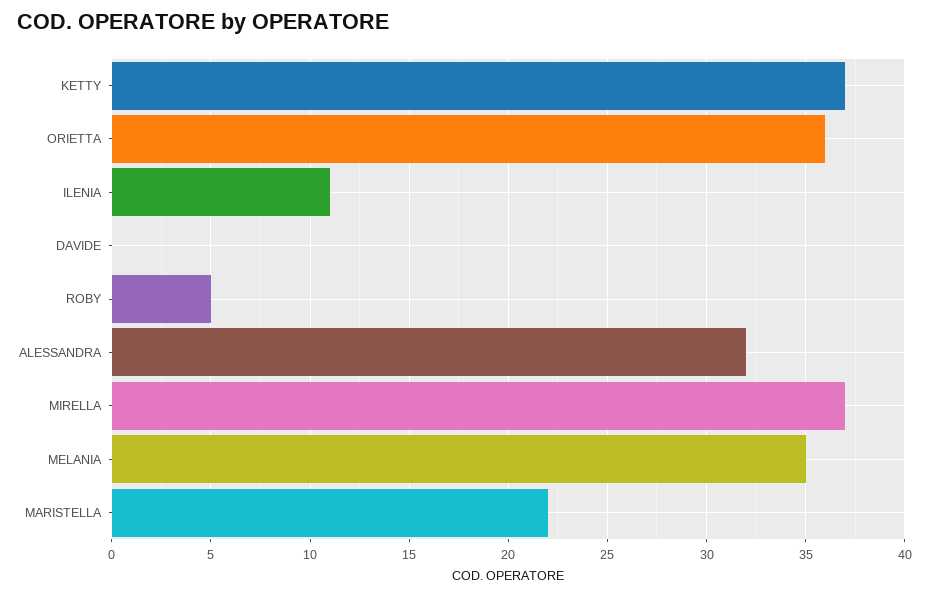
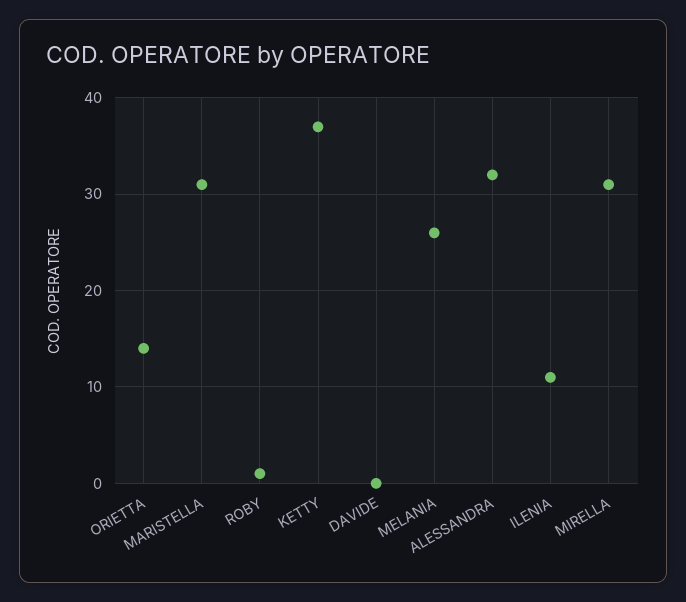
ORIETTA: 36 -> 14
ROBY: 5 -> 1
MIRELLA: 37 -> 31
MELANIA: 35 -> 26
MARISTELLA: 22 -> 31

